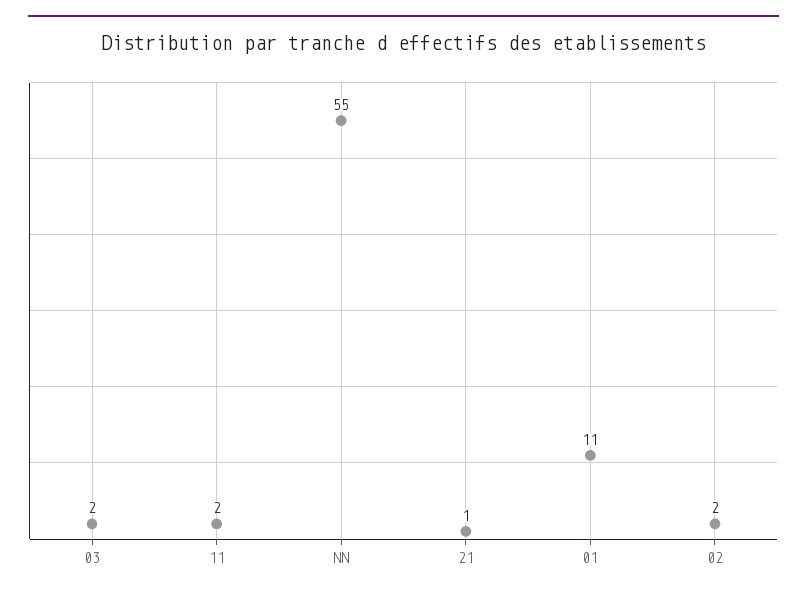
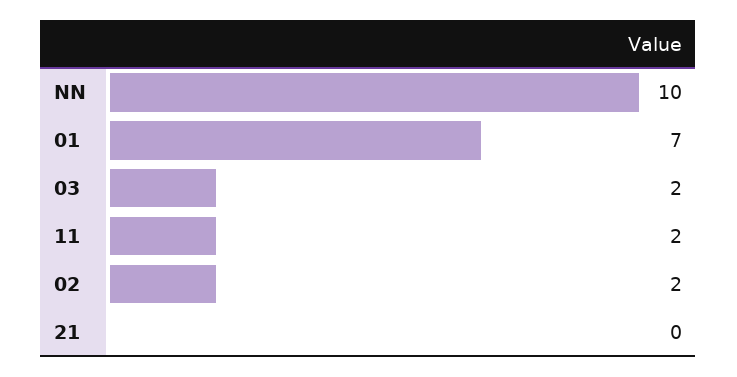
NN: 55 -> 10
21: 1 -> 0
01: 11 -> 7

